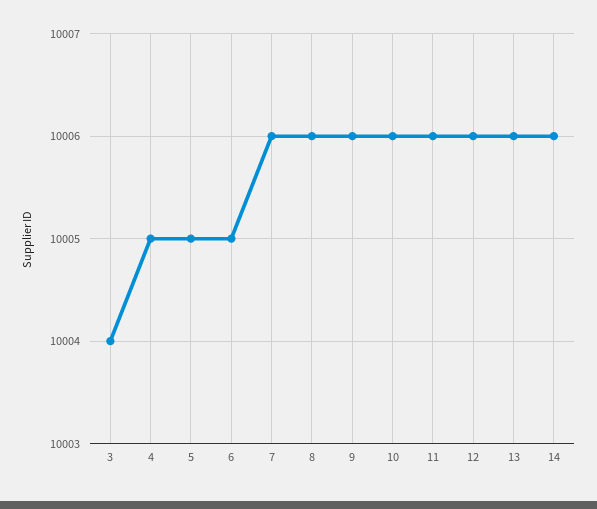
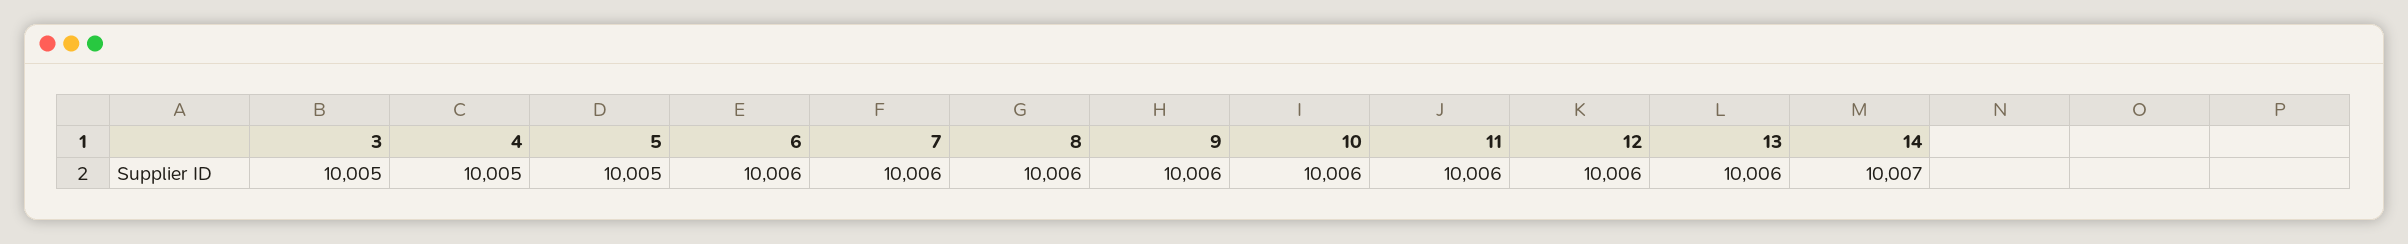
3: 10004 -> 10005
6: 10005 -> 10006
14: 10006 -> 10007

